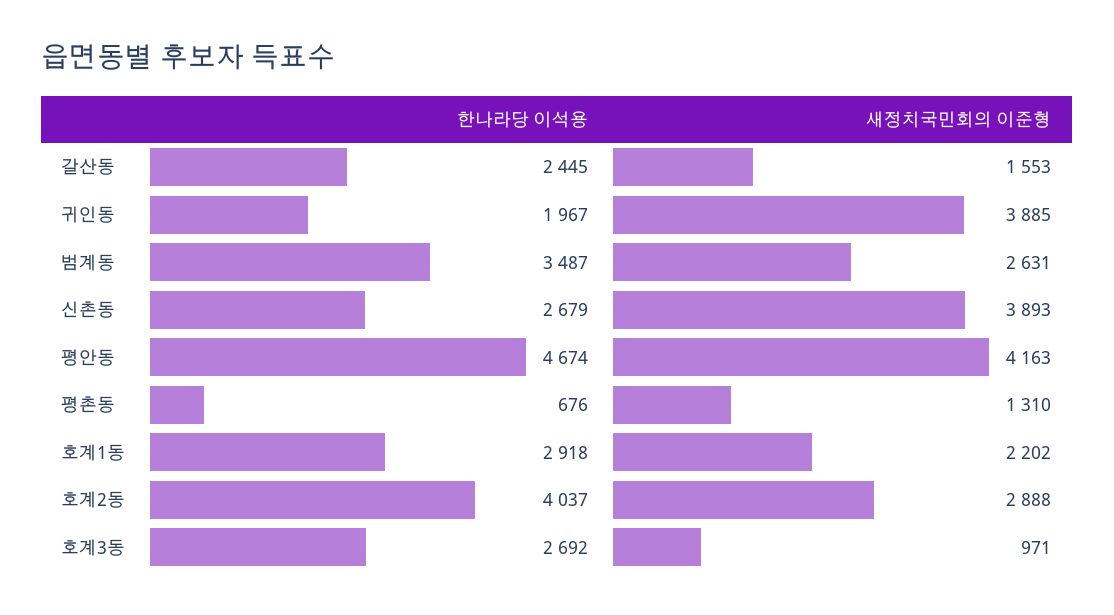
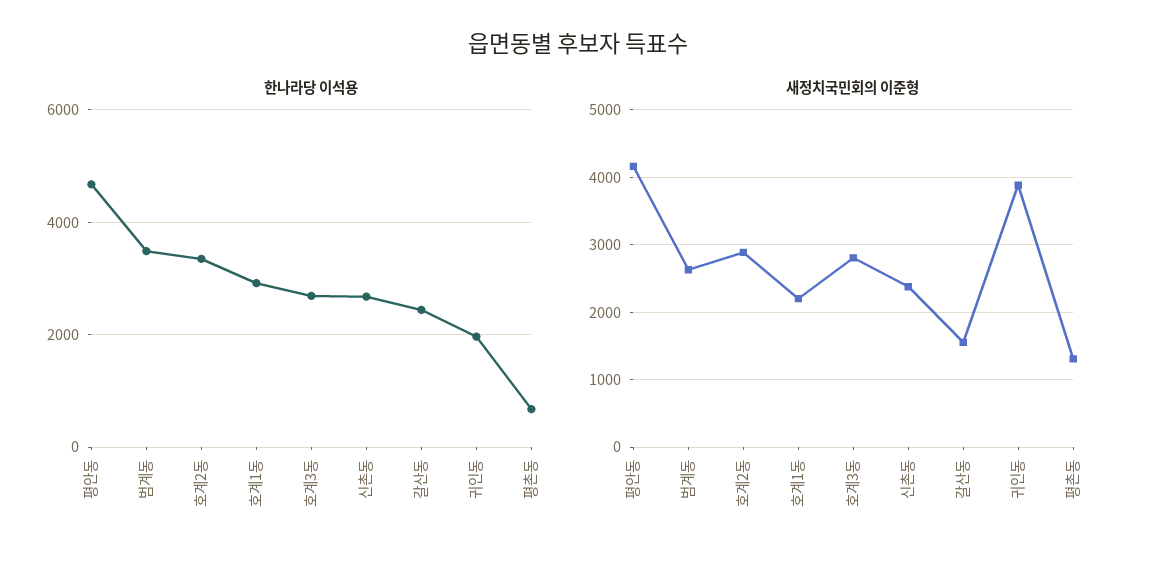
새정치국민회의 이준형, 신촌동: 3893 -> 2400
한나라당 이석용, 호계2동: 4037 -> 3400
새정치국민회의 이준형, 호계3동: 971 -> 2800

